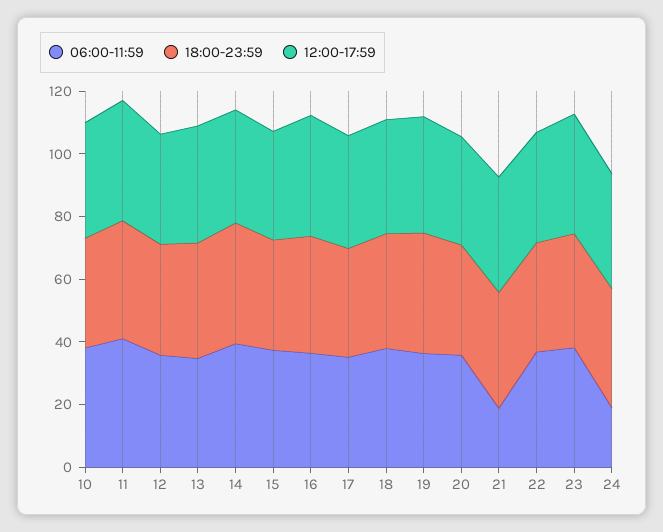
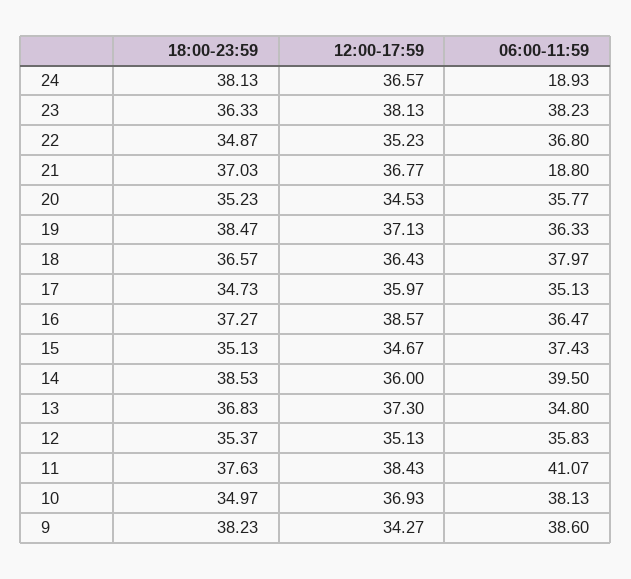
18:00-23:59, 9: none -> 38.23
12:00-17:59, 9: none -> 34.27
06:00-11:59, 9: none -> 38.6

